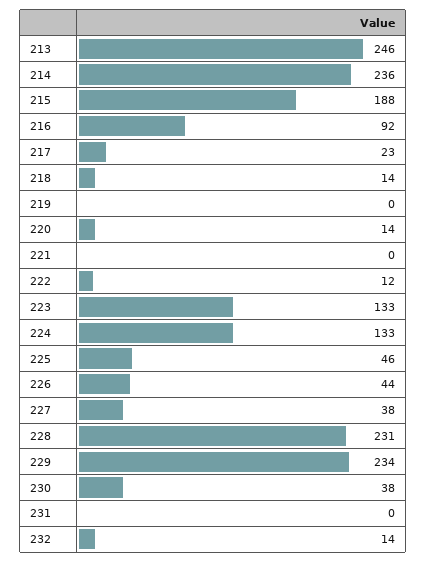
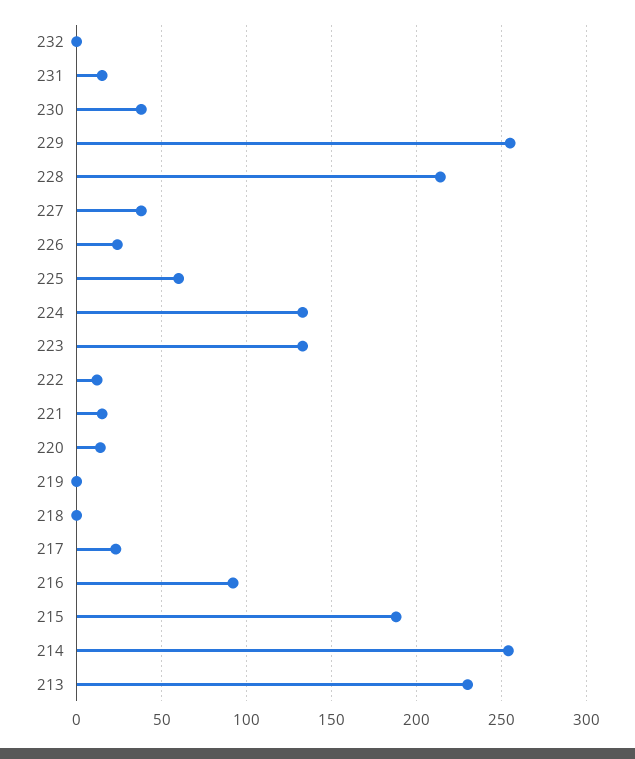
213: 246 -> 230
214: 236 -> 255
218: 14 -> 0
221: 0 -> 15
225: 46 -> 60
226: 44 -> 25
228: 231 -> 215
229: 234 -> 255
231: 0 -> 15
232: 14 -> 0

